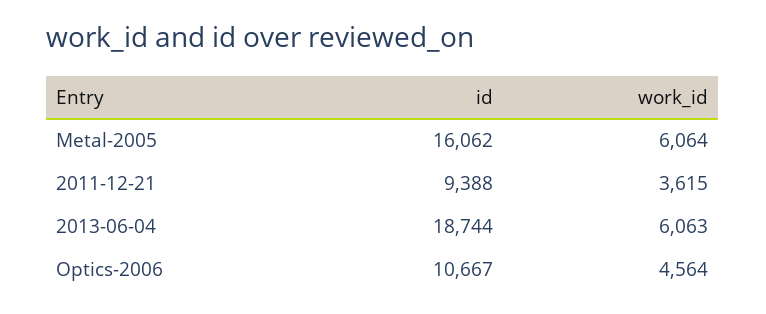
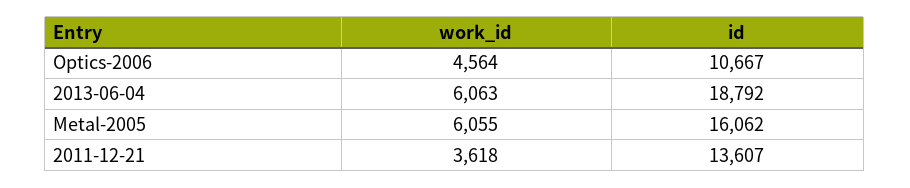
work_id, Metal-2005: 6064 -> 6055
id, 2011-12-21: 9388 -> 13607
work_id, 2011-12-21: 3615 -> 3618
id, 2013-06-04: 18744 -> 18792

